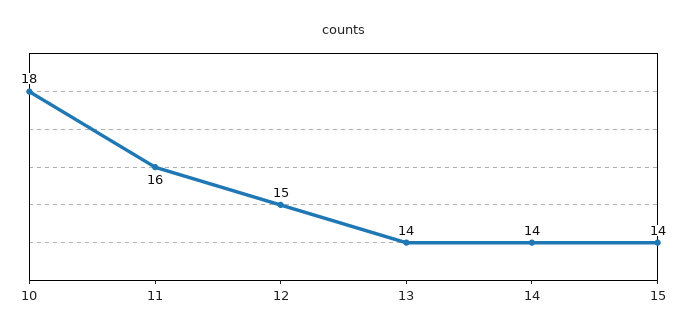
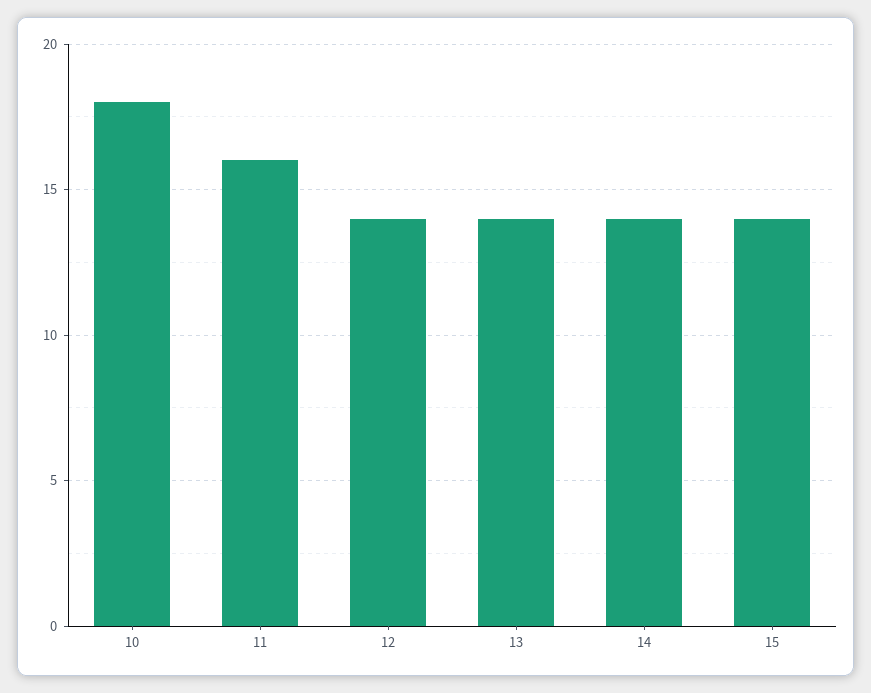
12: 15 -> 14

